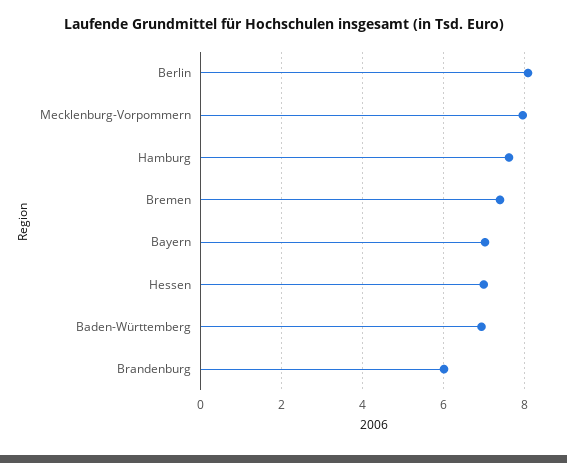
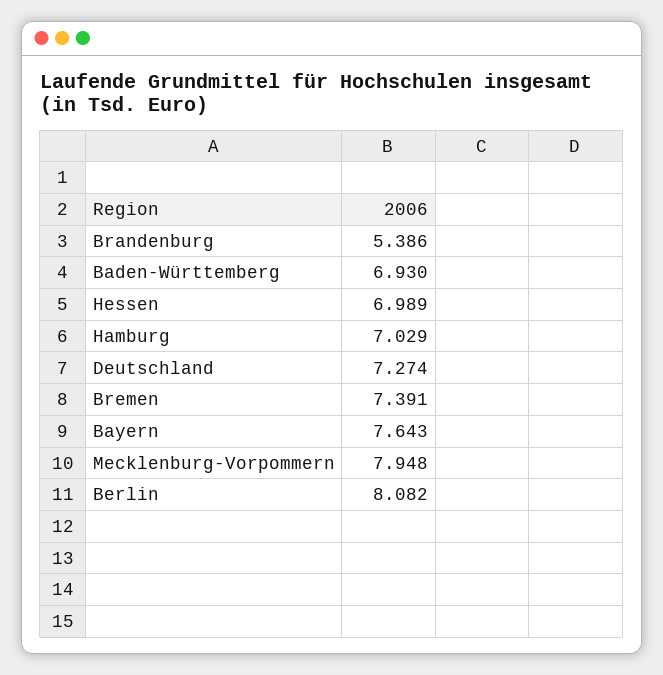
Hamburg: 7.6 -> 7.029
Bayern: 7 -> 7.643
Brandenburg: 6 -> 5.386
Deutschland: none -> 7.274

